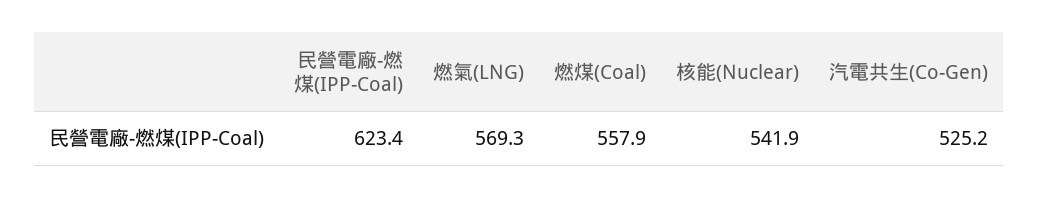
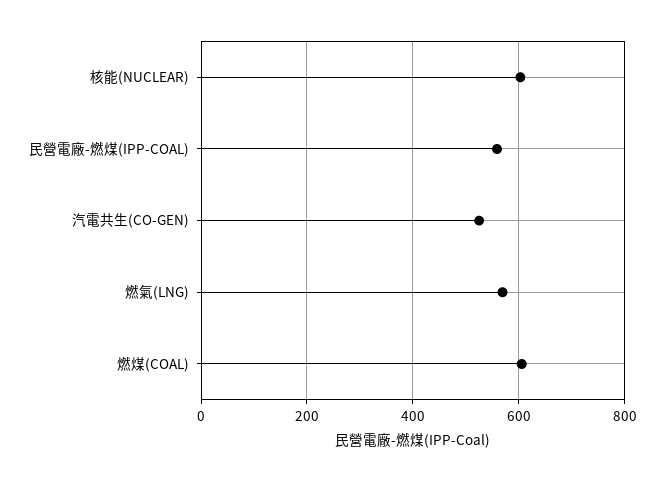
民營電廠-燃煤(IPP-Coal): 623.4 -> 560
燃煤(Coal): 557.9 -> 600
核能(Nuclear): 541.9 -> 600

